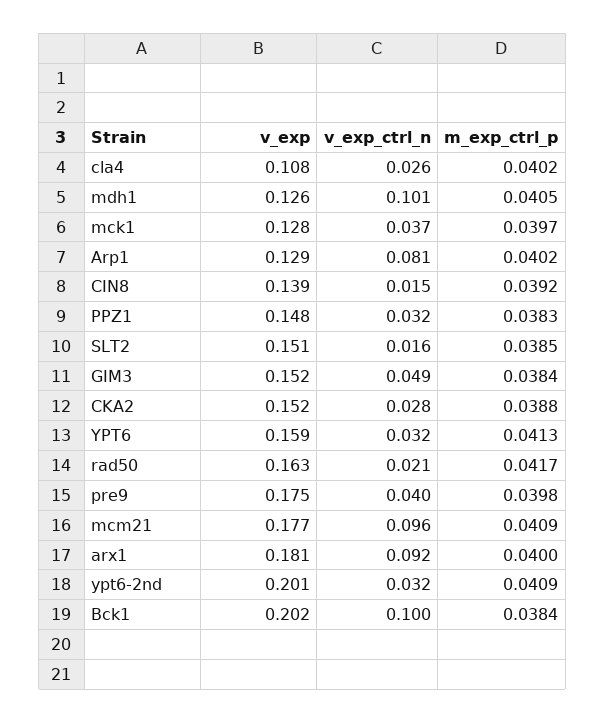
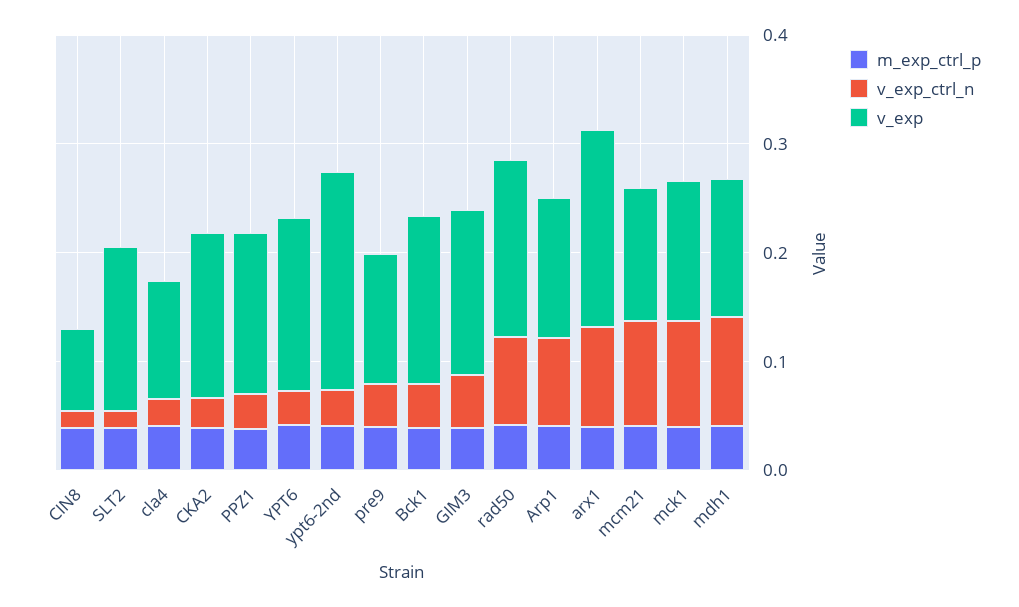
v_exp_ctrl_n, mck1: 0.037 -> 0.1
v_exp, CIN8: 0.139 -> 0.08
v_exp_ctrl_n, rad50: 0.021 -> 0.08
v_exp, pre9: 0.175 -> 0.12
v_exp, mcm21: 0.177 -> 0.12
v_exp, Bck1: 0.202 -> 0.16
v_exp_ctrl_n, Bck1: 0.1 -> 0.04

